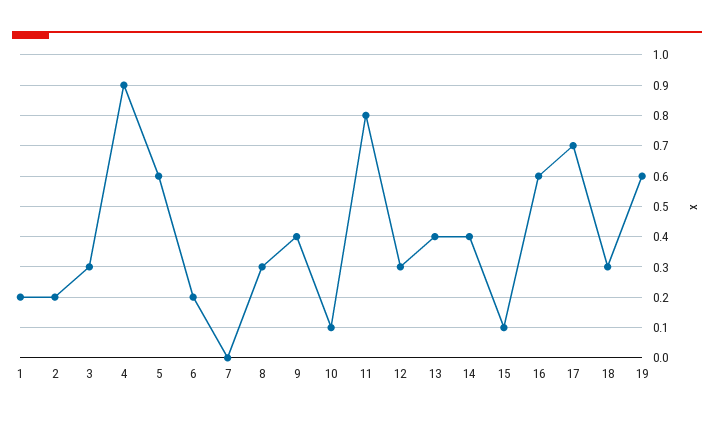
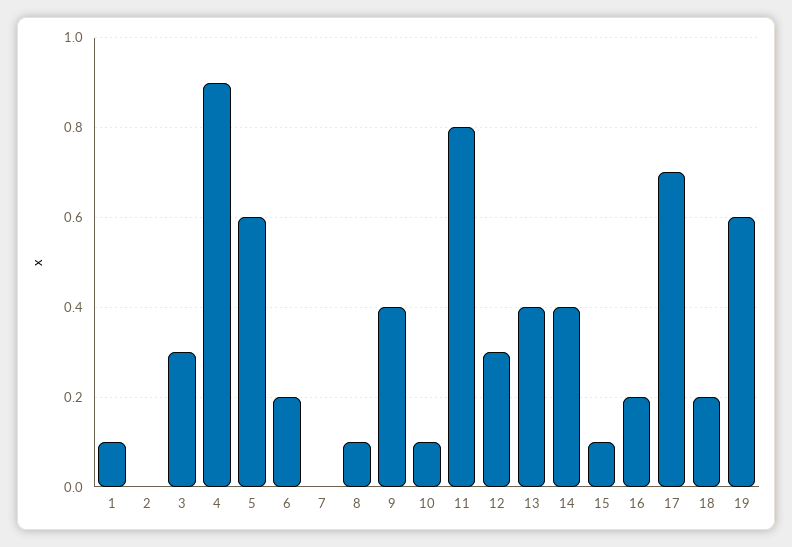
1: 0.2 -> 0.1
2: 0.2 -> 0
8: 0.3 -> 0.1
16: 0.6 -> 0.2
18: 0.3 -> 0.2

